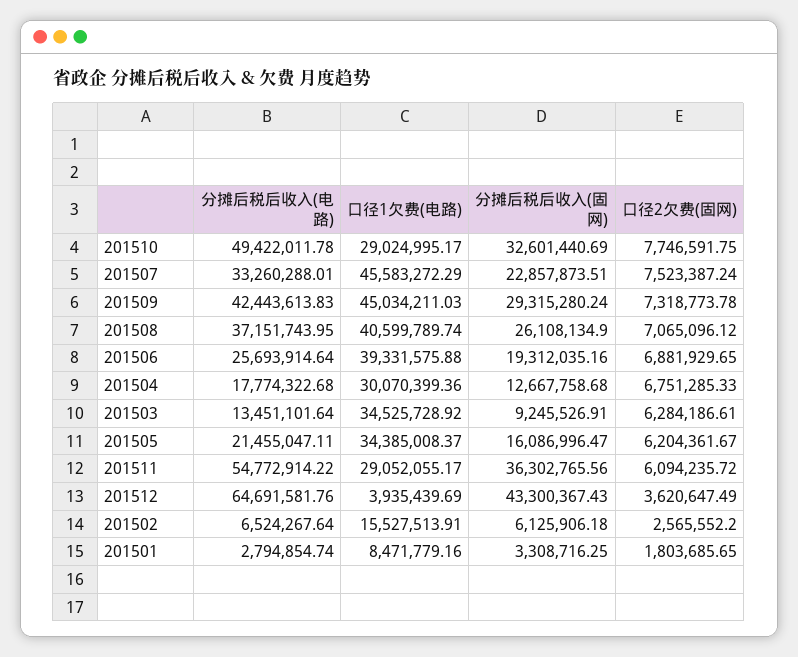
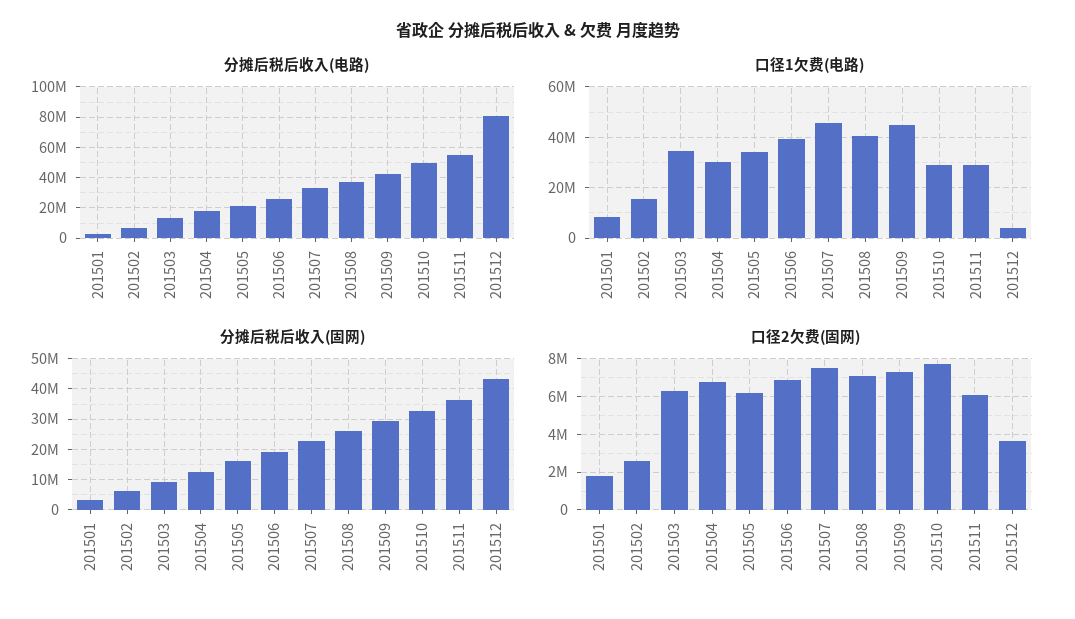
分摊后税后收入(电路), 201512: 64691581.76 -> 80000000

